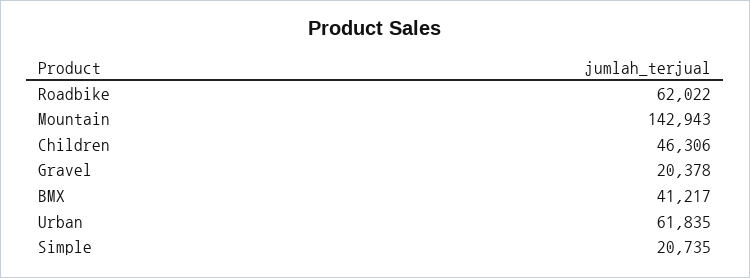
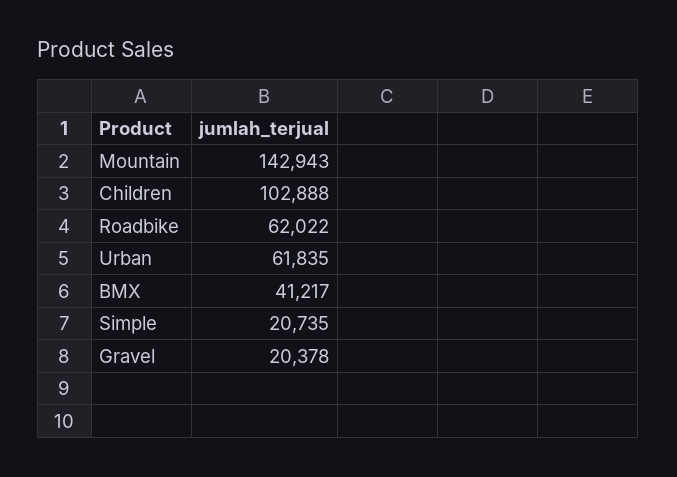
Children: 46306 -> 102888

